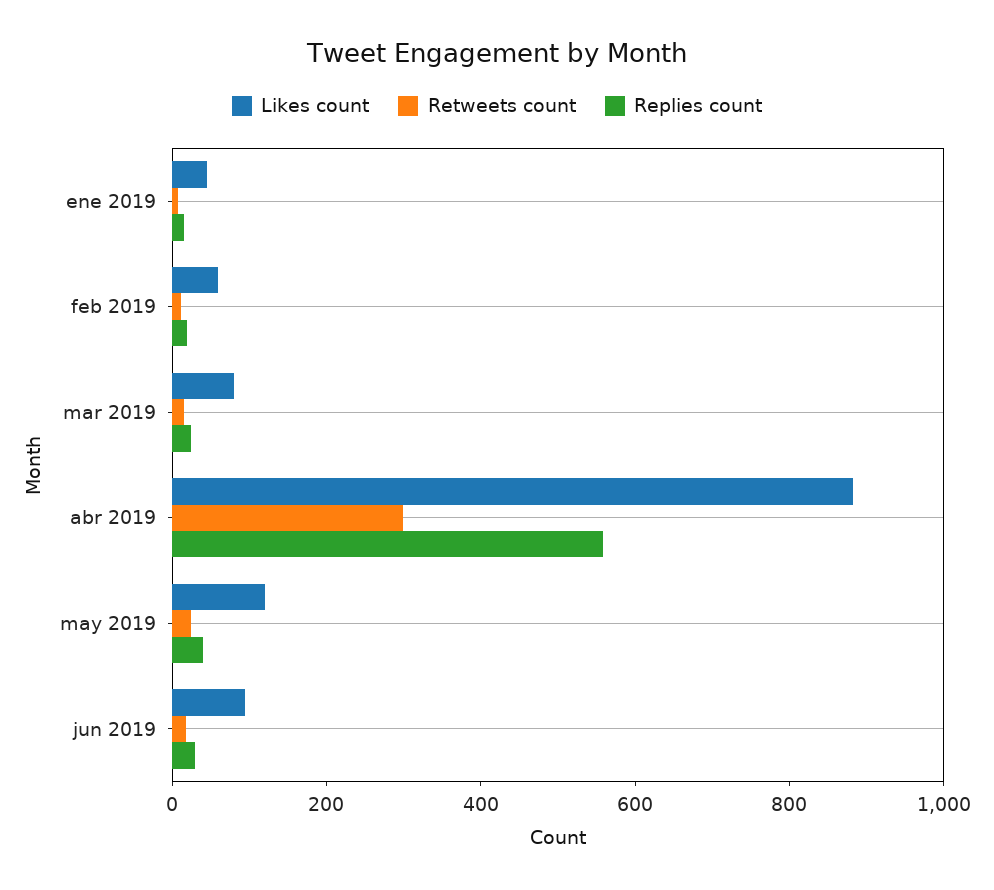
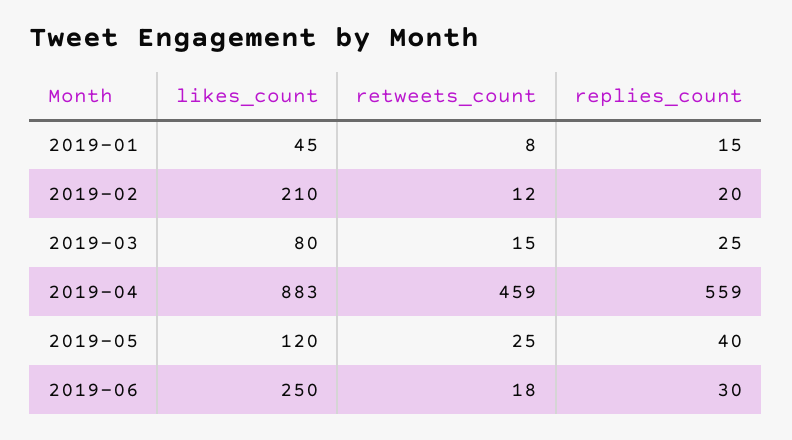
Likes count, feb 2019: 50 -> 210
Retweets count, abr 2019: 300 -> 459
Likes count, jun 2019: 100 -> 250

